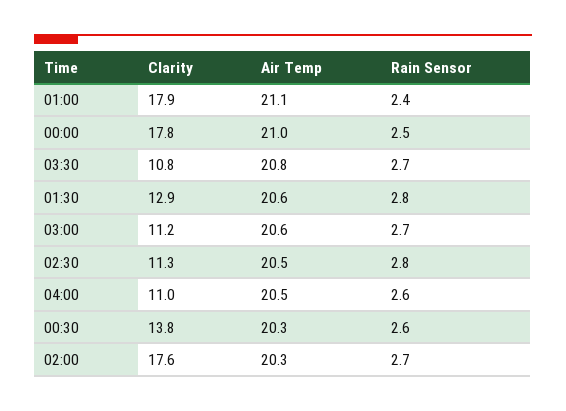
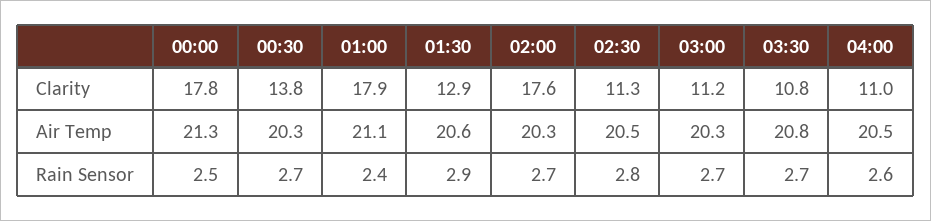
Air Temp, 00:00: 21 -> 21.3
Rain Sensor, 01:30: 2.8 -> 2.9
Air Temp, 03:00: 20.6 -> 20.3
Rain Sensor, 00:30: 2.6 -> 2.7

